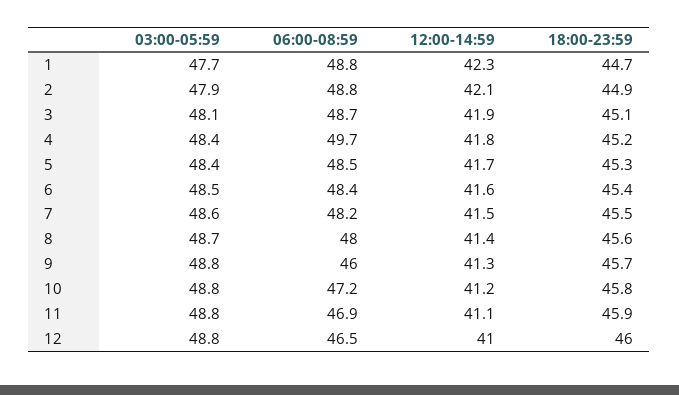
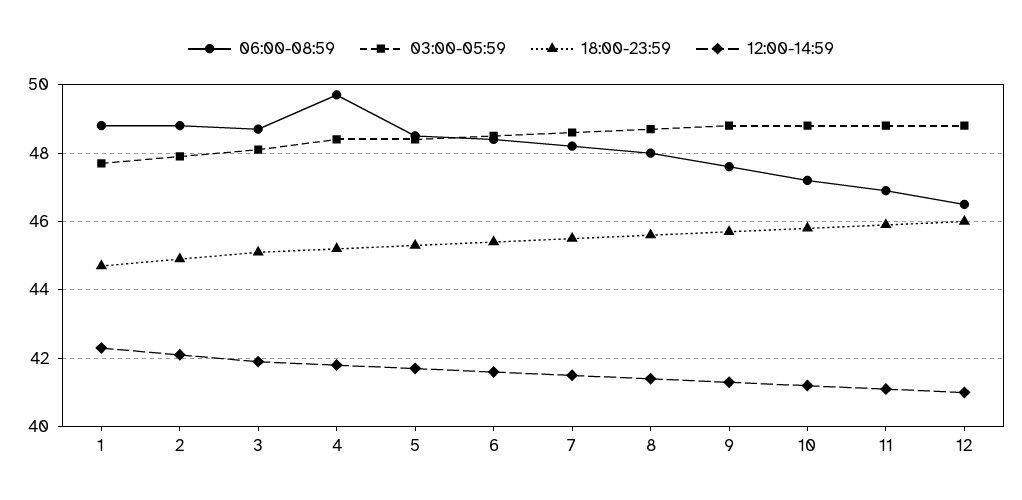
06:00-08:59, 9: 46 -> 47.5

